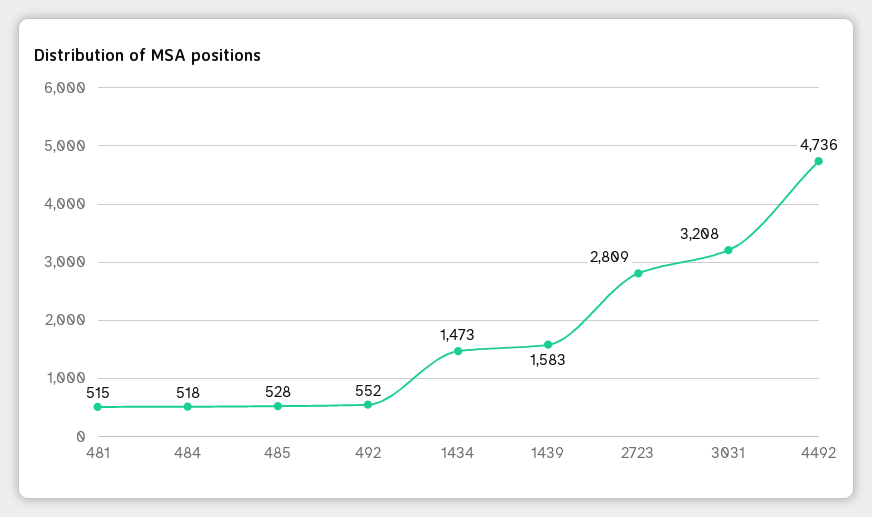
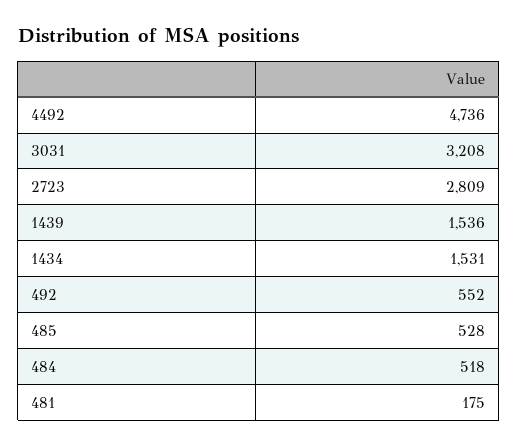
481: 515 -> 175
1434: 1473 -> 1531
1439: 1583 -> 1536

